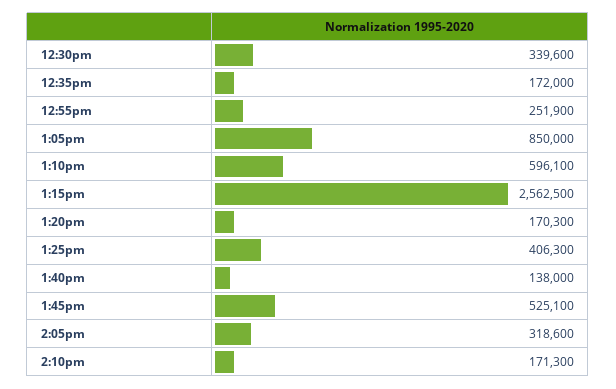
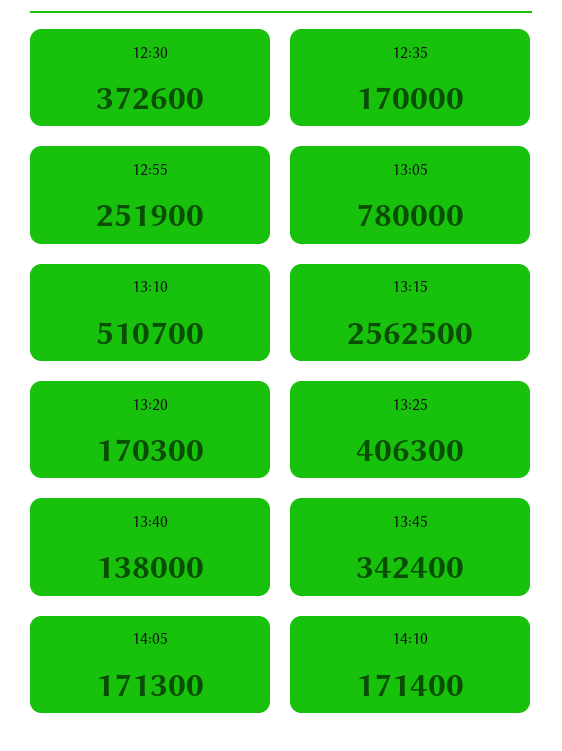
12:30pm: 339600 -> 372600
12:35pm: 172000 -> 170000
1:05pm: 850000 -> 780000
1:10pm: 596100 -> 510700
1:45pm: 525100 -> 342400
2:05pm: 318600 -> 171300
2:10pm: 171300 -> 171400

